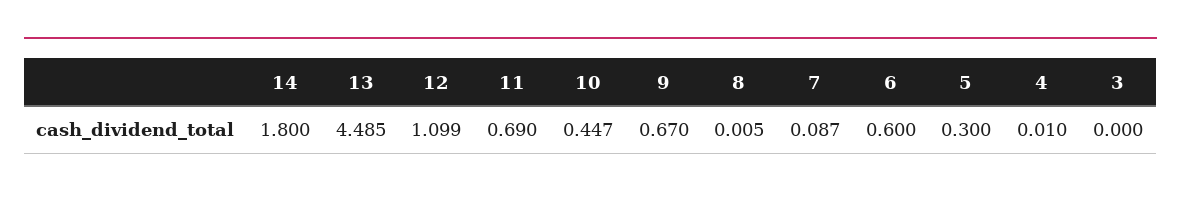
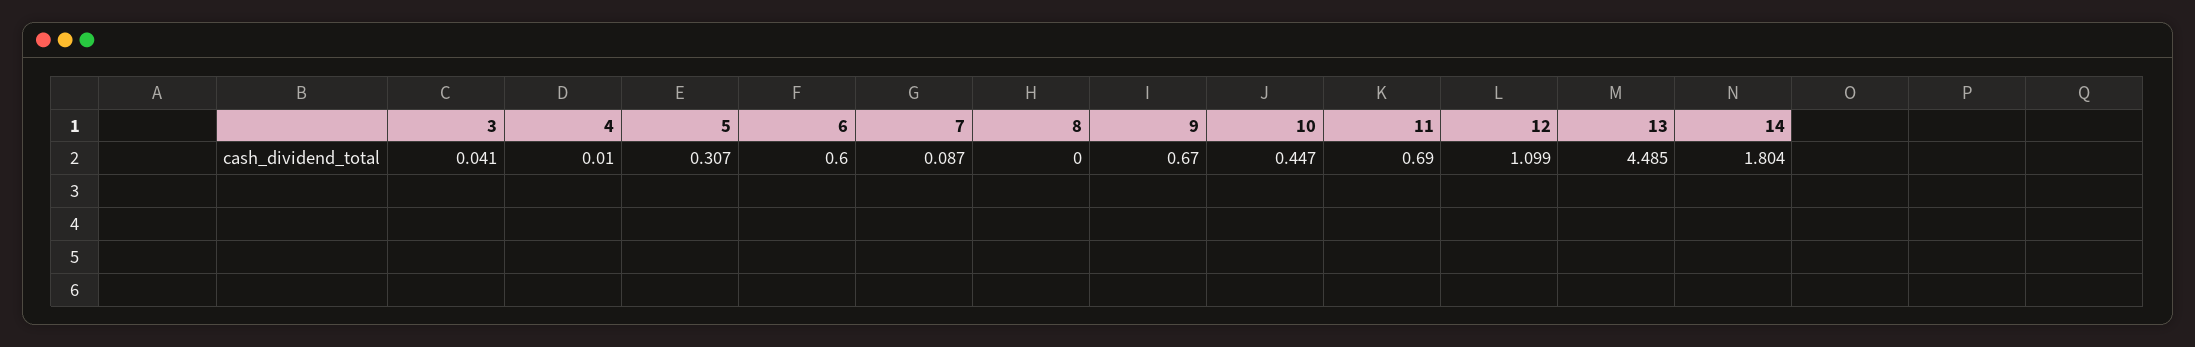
14: 1.8 -> 1.804
8: 0.005 -> 0
5: 0.3 -> 0.307
3: 0 -> 0.041

